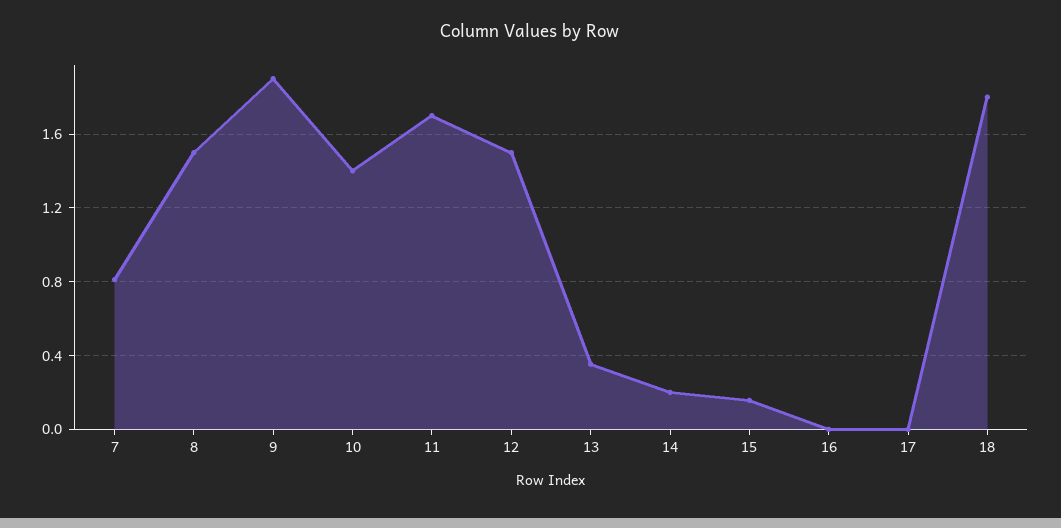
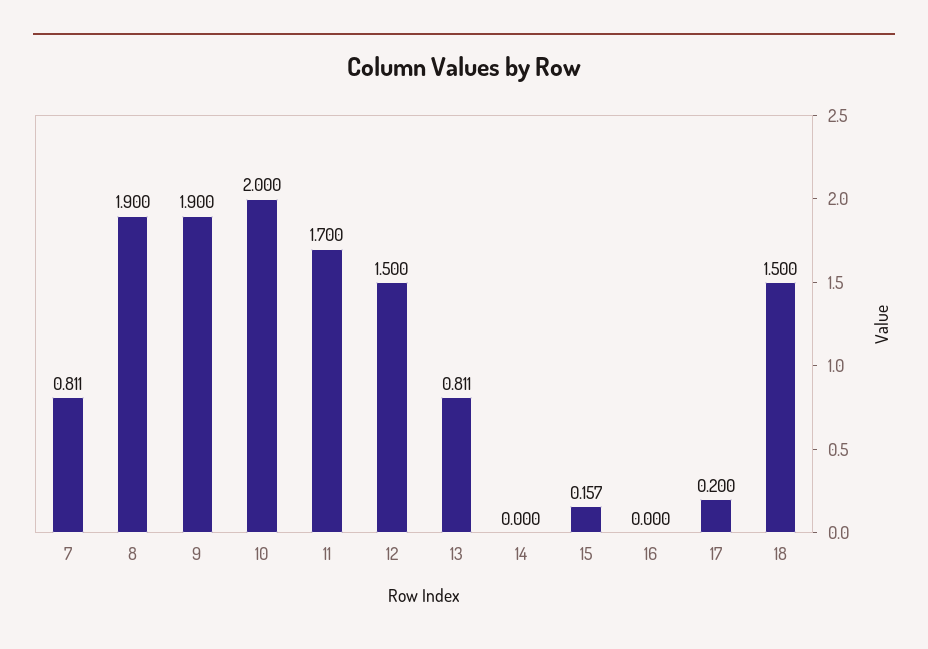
8: 1.5 -> 1.9
10: 1.4 -> 2
13: 0.35 -> 0.811
14: 0.2 -> 0
17: 0 -> 0.2
18: 1.8 -> 1.5

